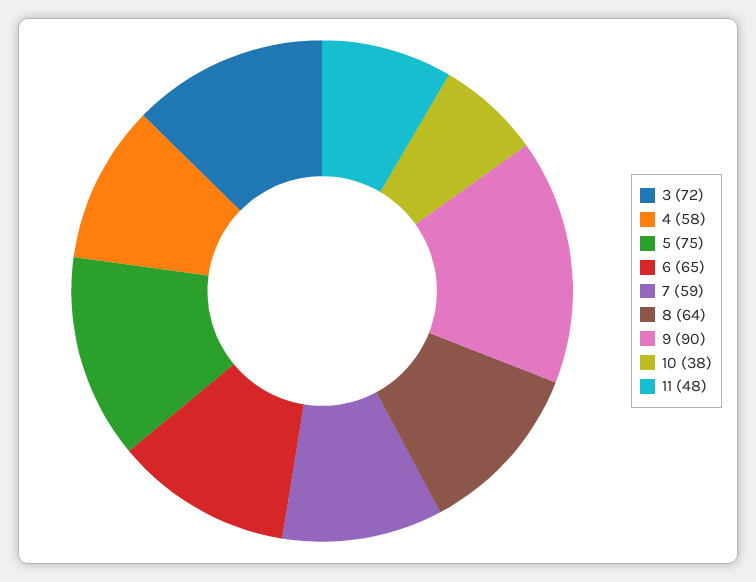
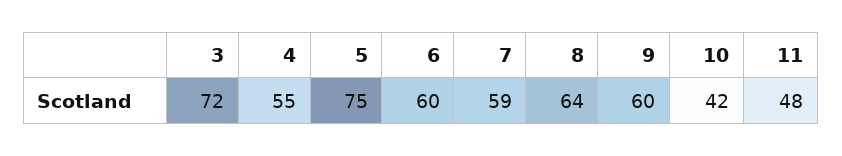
4: 58 -> 55
6: 65 -> 60
9: 90 -> 60
10: 38 -> 42

